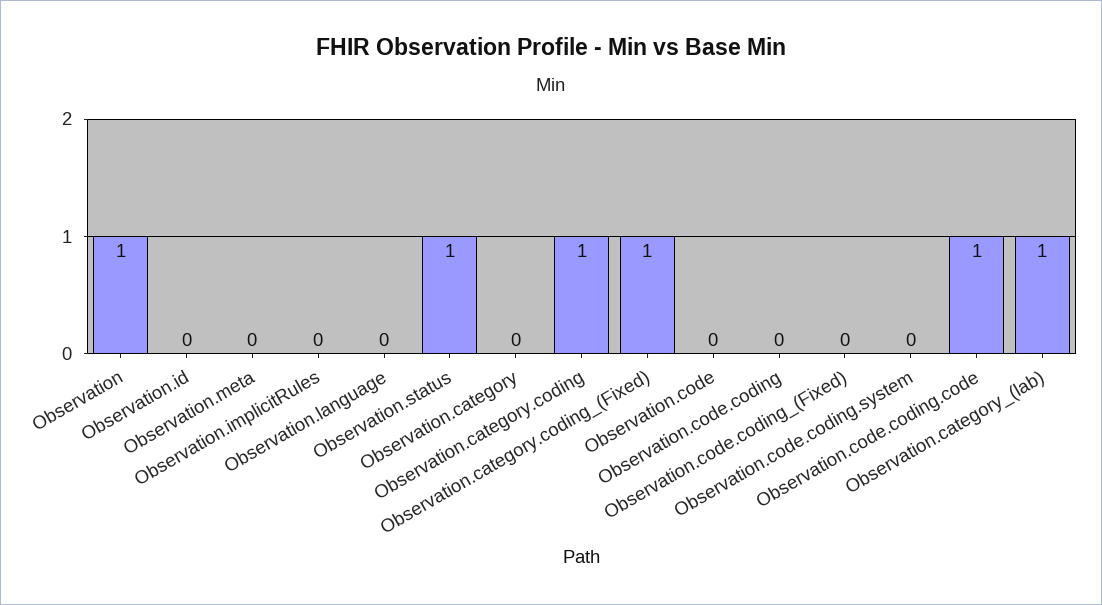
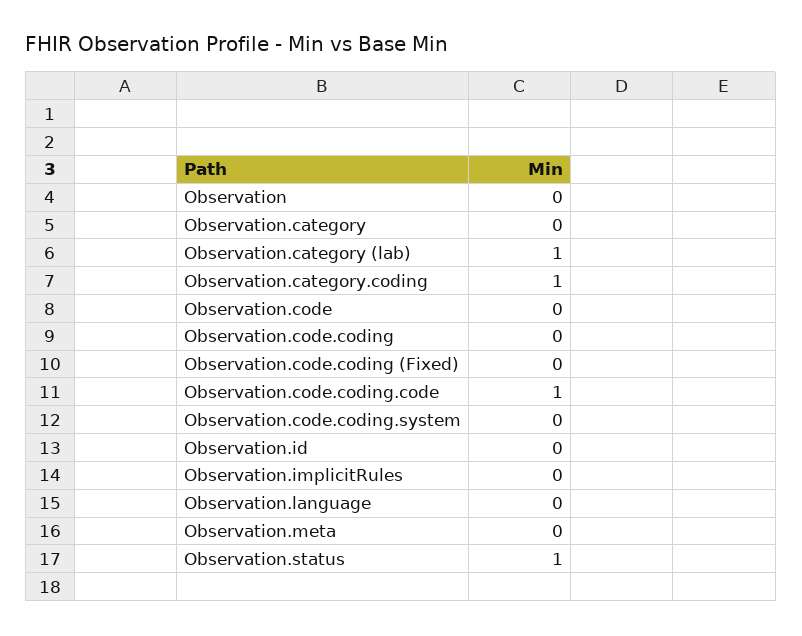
Observation: 1 -> 0
Observation.category.coding_(Fixed): 1 -> none

